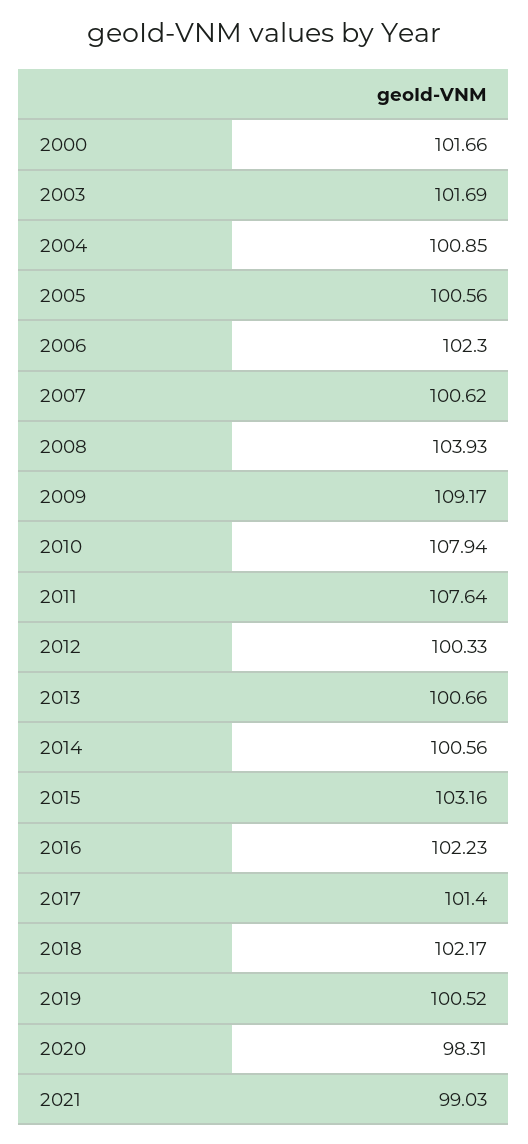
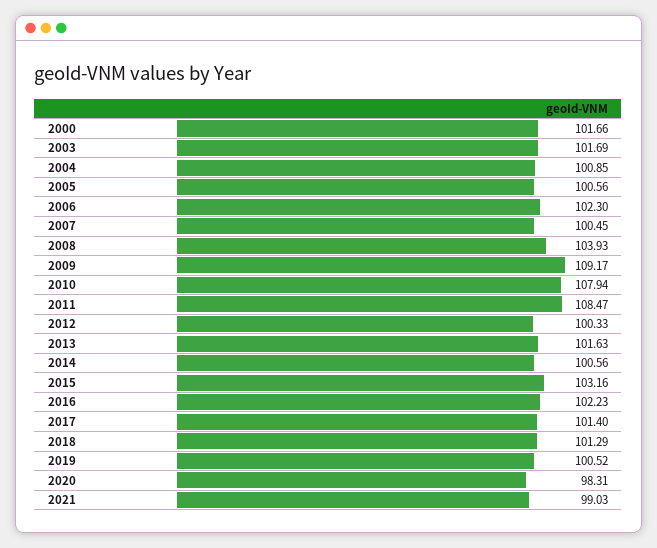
2007: 100.62 -> 100.45
2011: 107.64 -> 108.47
2013: 100.66 -> 101.63
2018: 102.17 -> 101.29

